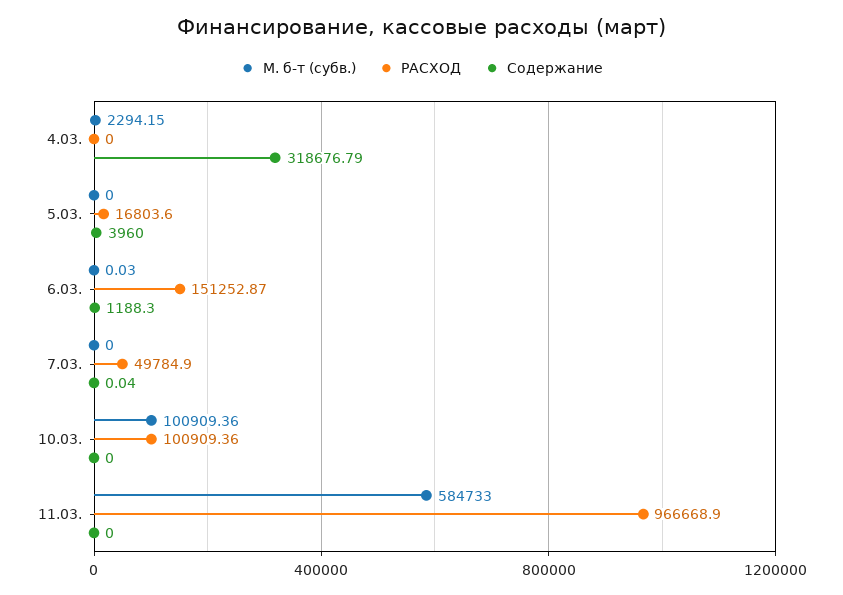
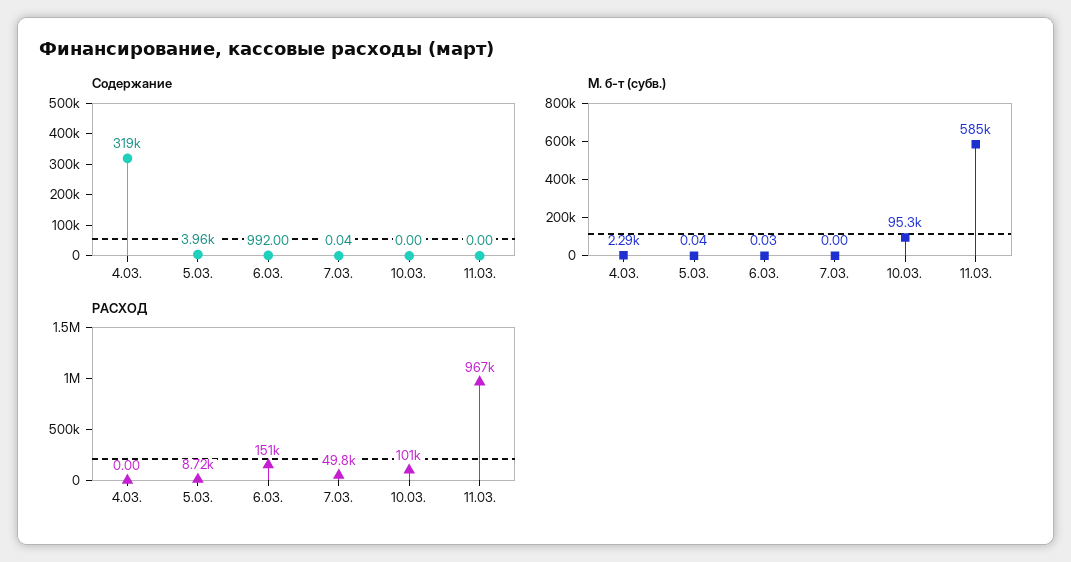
М. б-т (субв.), 5.03.: 0 -> 0.04
РАСХОД, 5.03.: 16803.6 -> 8720
Содержание, 6.03.: 1188.3 -> 992
М. б-т (субв.), 10.03.: 100909.36 -> 95300

